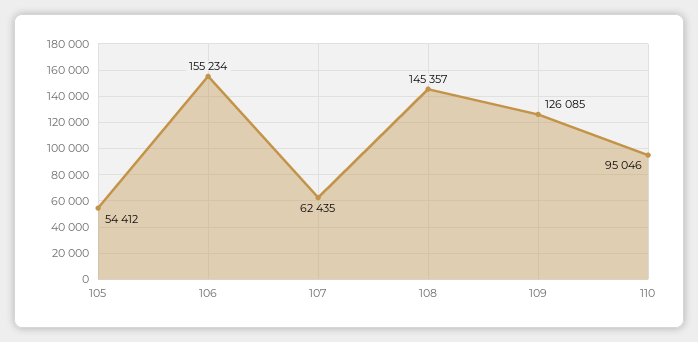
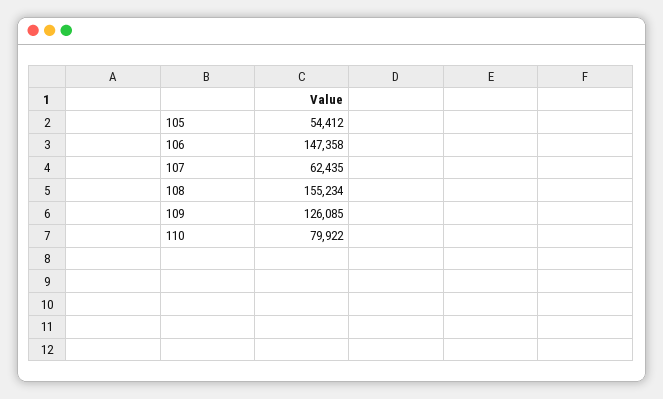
106: 155234 -> 147358
108: 145357 -> 155234
110: 95046 -> 79922

